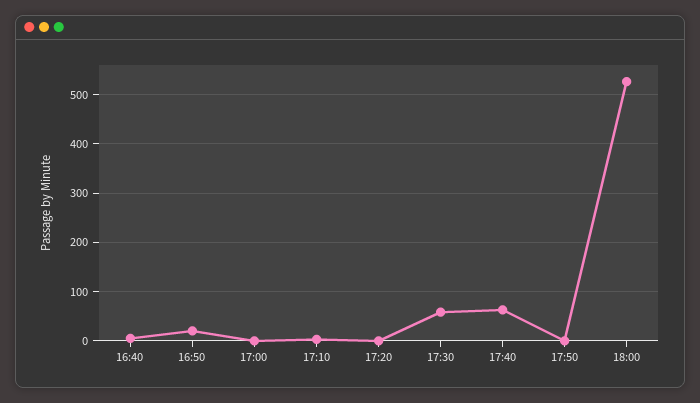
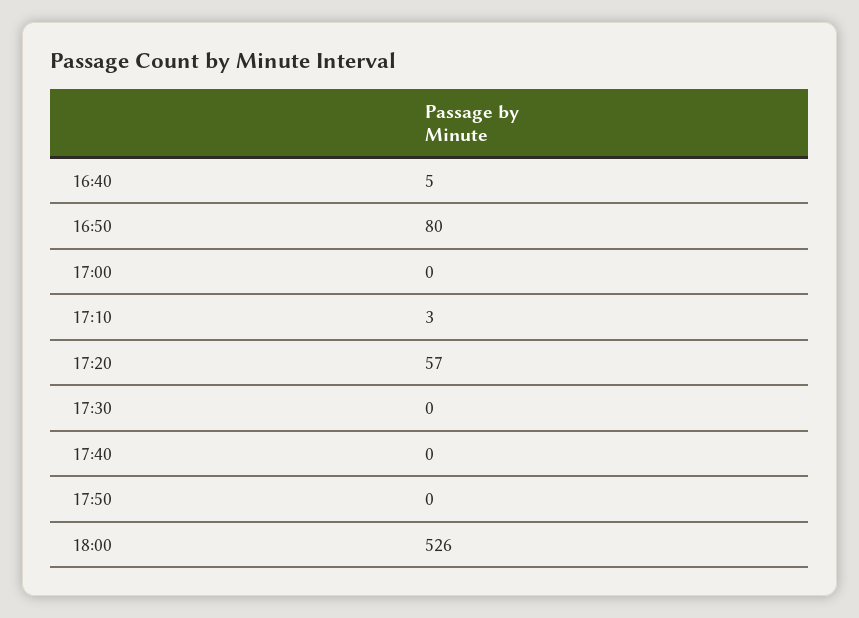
16:50: 20 -> 80
17:20: 0 -> 57
17:30: 60 -> 0
17:40: 60 -> 0

